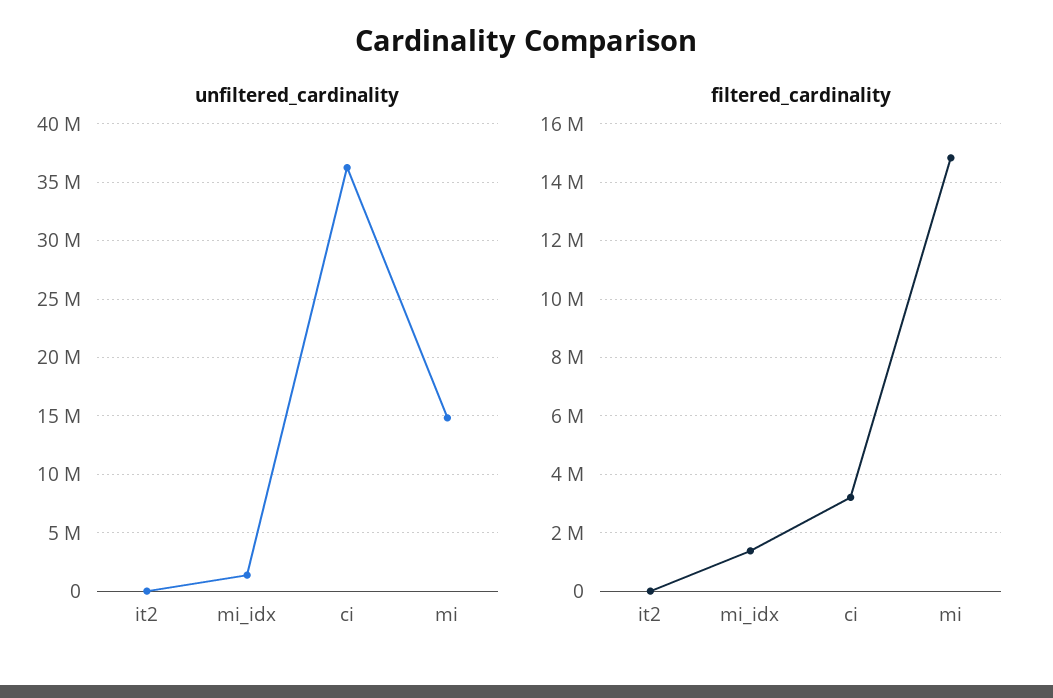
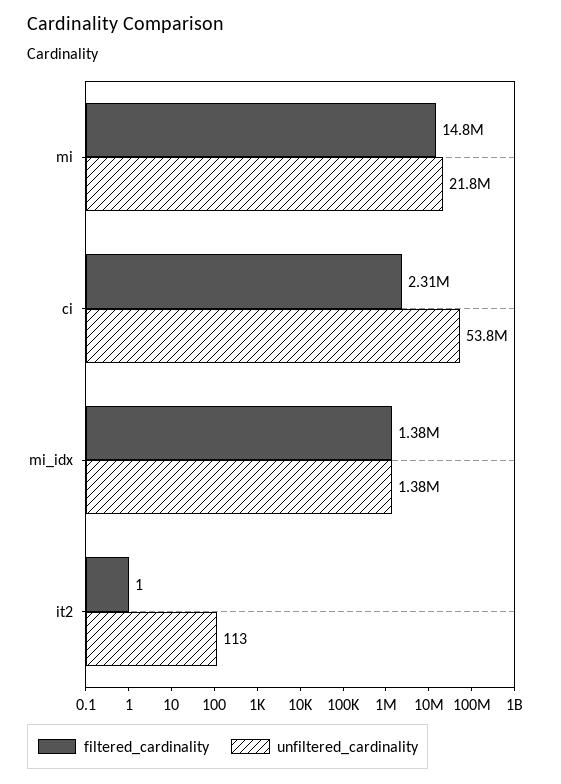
unfiltered_cardinality, ci: 36000000 -> 53800000
unfiltered_cardinality, mi: 15000000 -> 21800000
filtered_cardinality, ci: 3250000 -> 2310000

